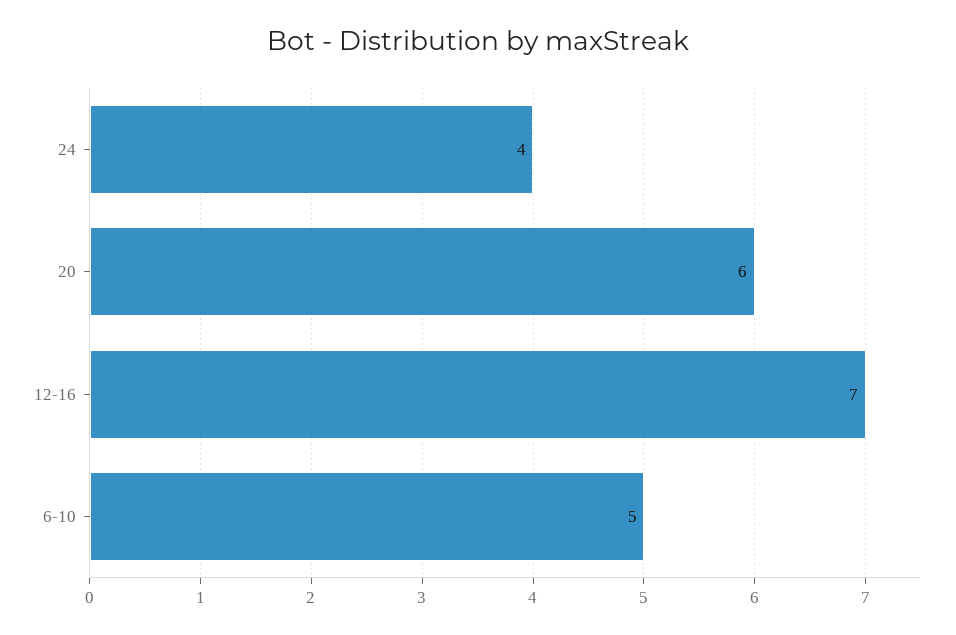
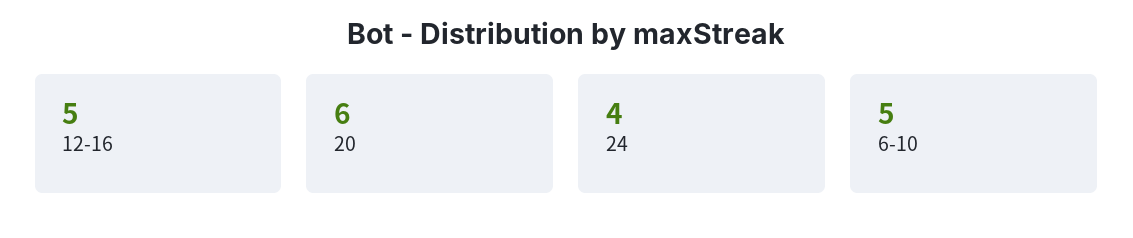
12-16: 7 -> 5

